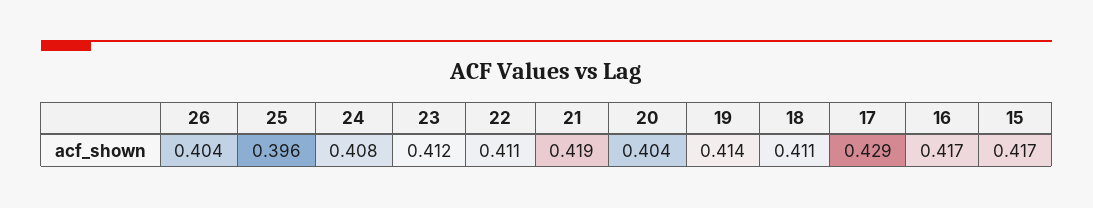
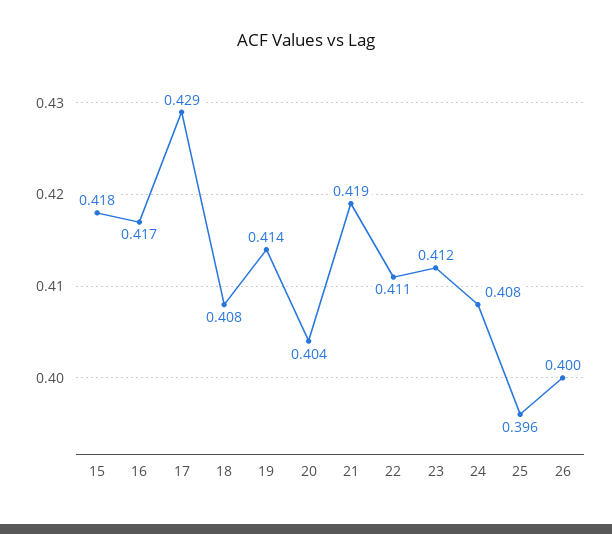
26: 0.404 -> 0.4
18: 0.411 -> 0.408
15: 0.417 -> 0.418

